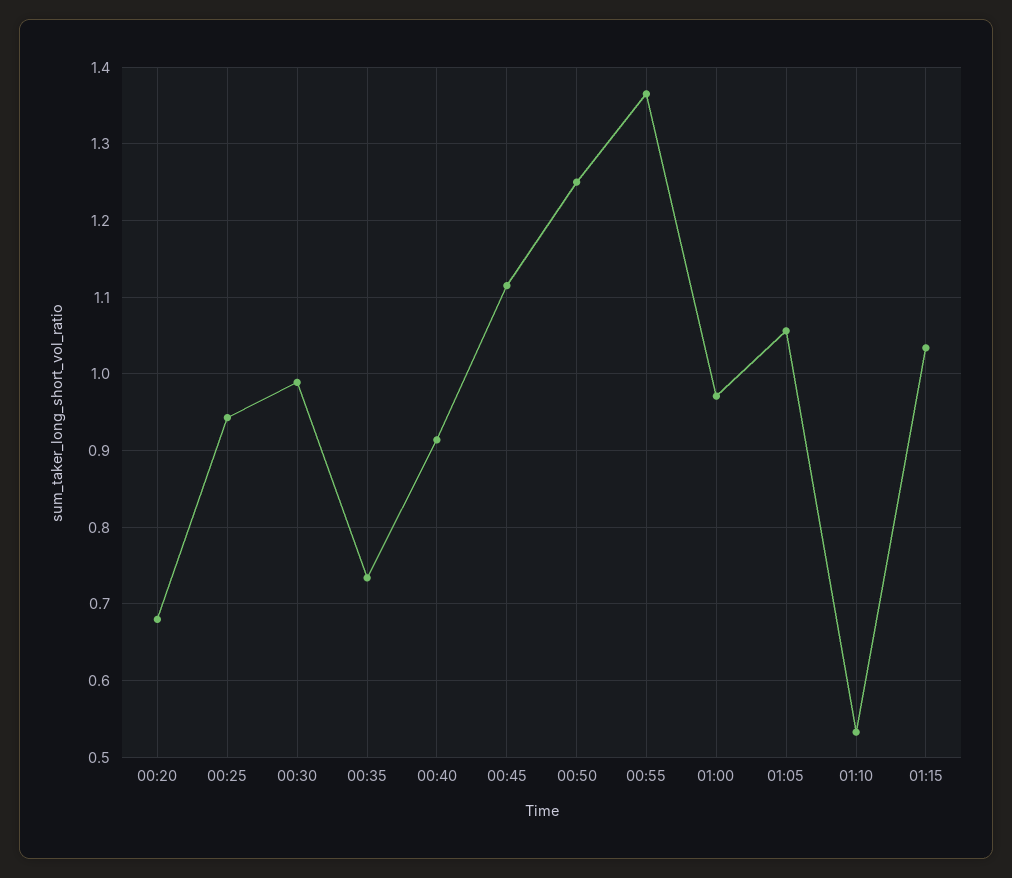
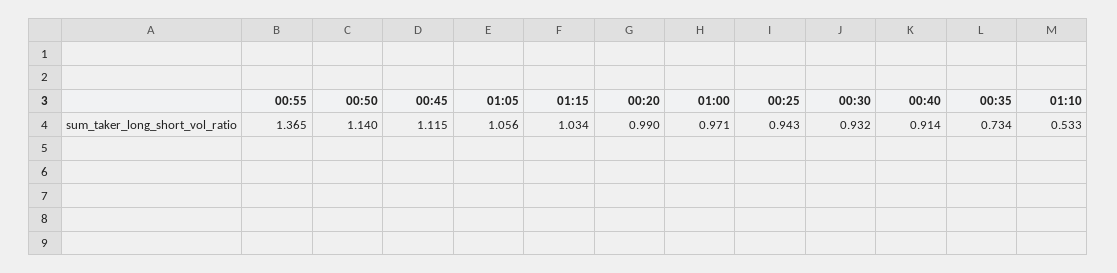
00:20: 0.68 -> 0.99
00:30: 0.99 -> 0.932
00:50: 1.25 -> 1.14

